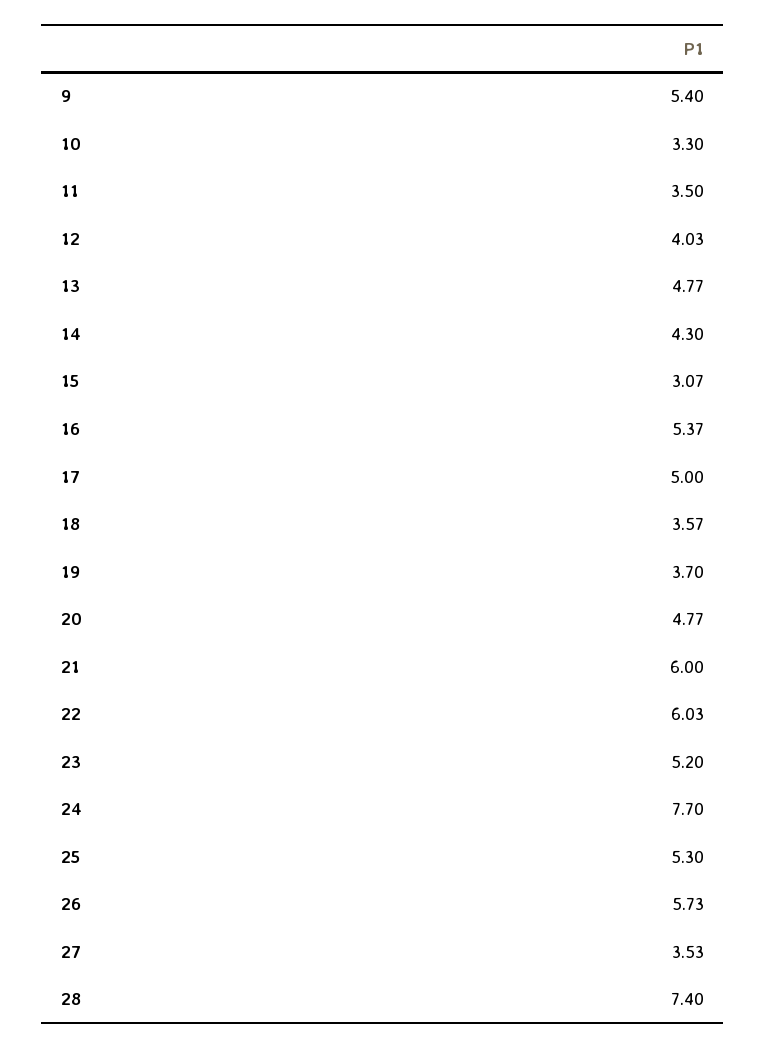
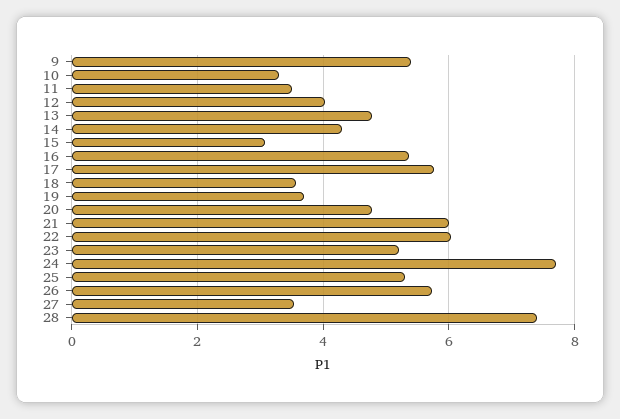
17: 5 -> 5.8

